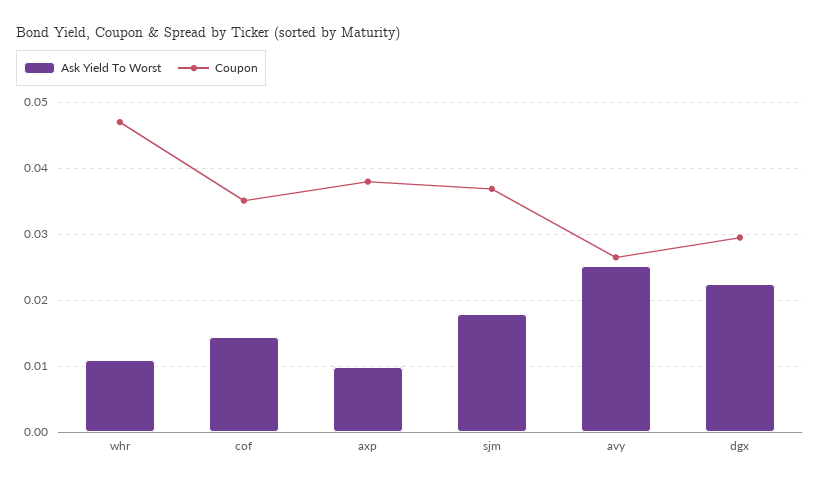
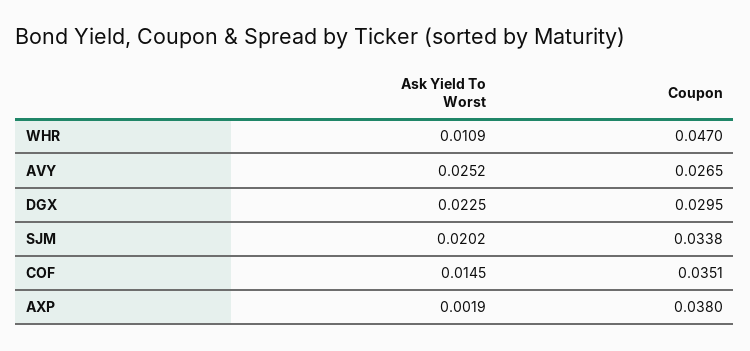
Ask Yield To Worst, axp: 0.01 -> 0.0019
Ask Yield To Worst, sjm: 0.018 -> 0.0202
Coupon, sjm: 0.037 -> 0.0338

